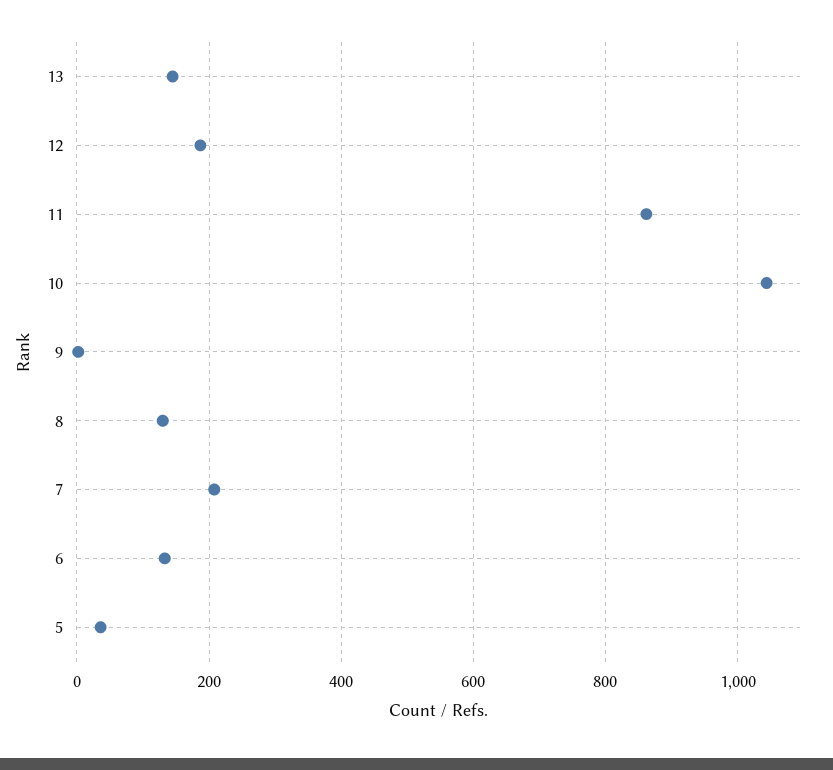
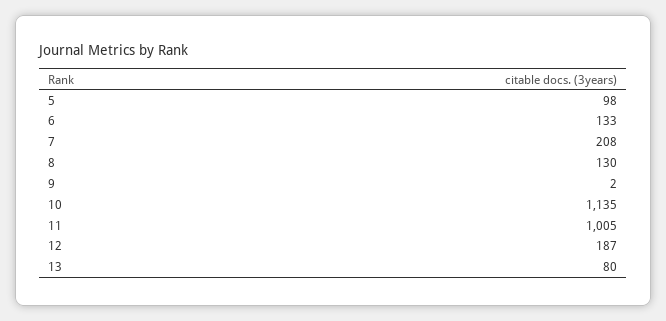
13: 140 -> 80
11: 860 -> 1005
10: 1040 -> 1135
5: 40 -> 98

